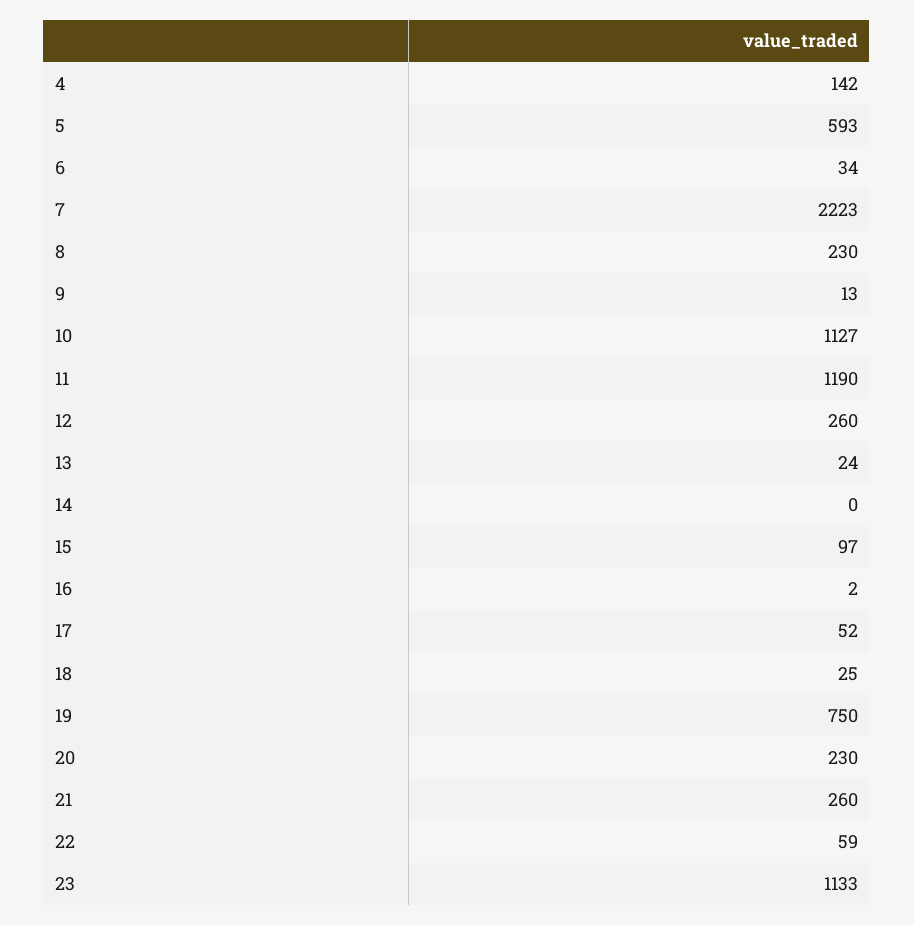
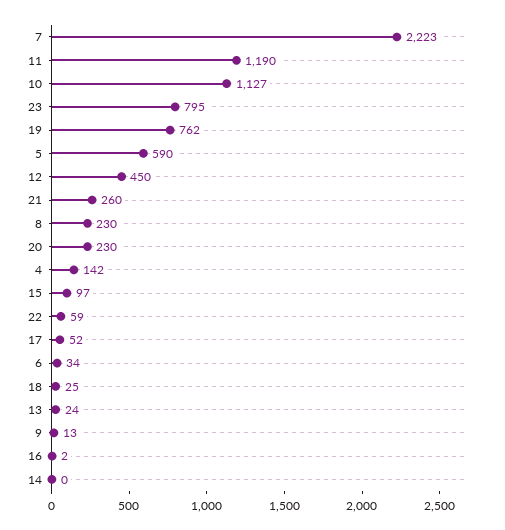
5: 593 -> 590
12: 260 -> 450
19: 750 -> 762
23: 1133 -> 795

